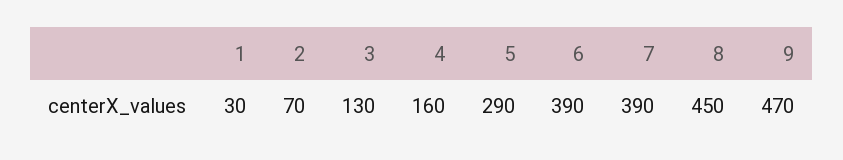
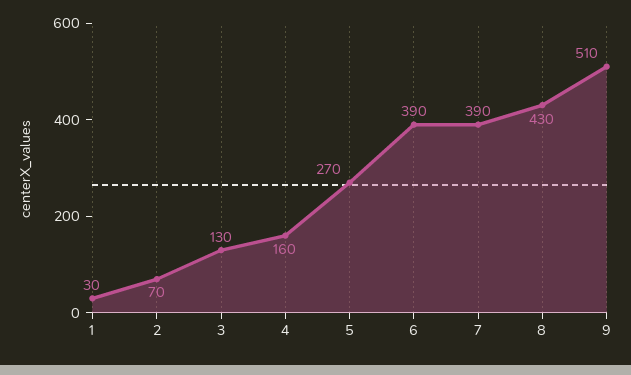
5: 290 -> 270
8: 450 -> 430
9: 470 -> 510

